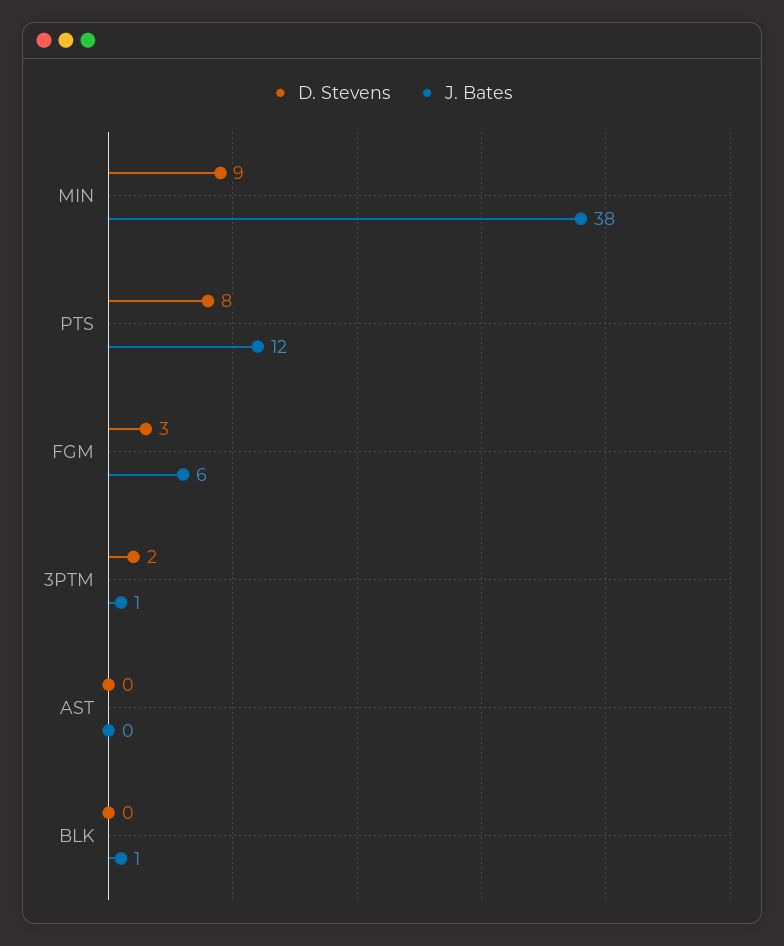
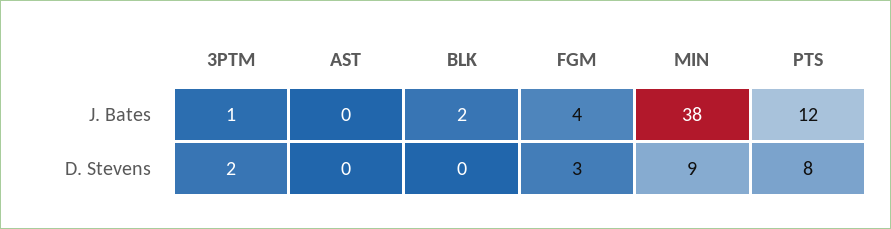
J. Bates, FGM: 6 -> 4
J. Bates, BLK: 1 -> 2

